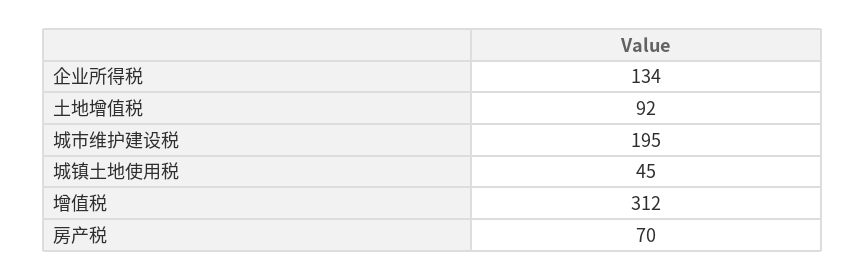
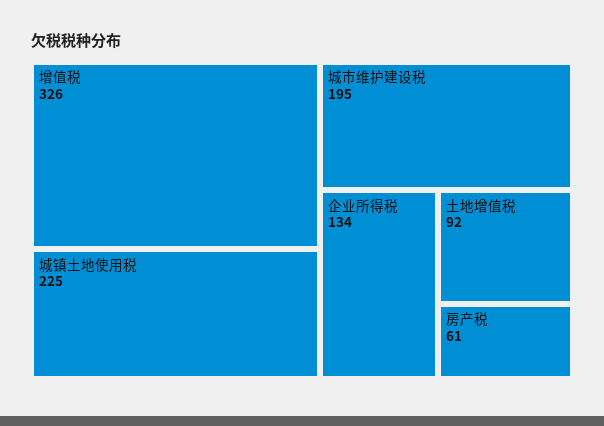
城镇土地使用税: 45 -> 225
增值税: 312 -> 326
房产税: 70 -> 61

